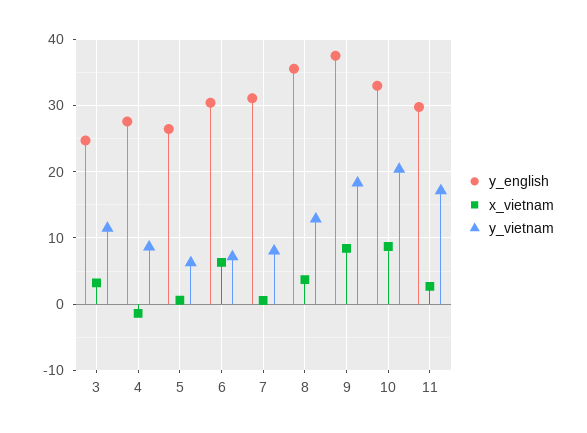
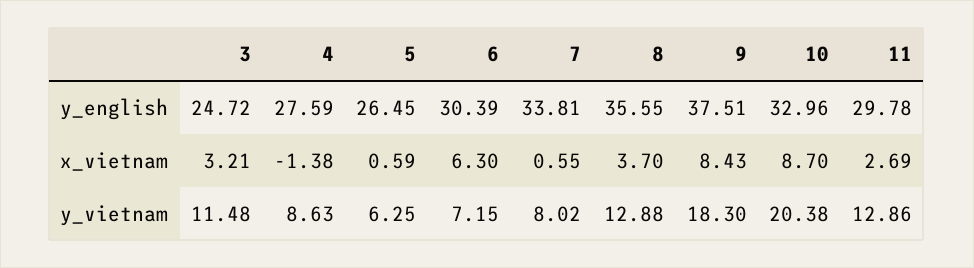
y_english, 7: 31 -> 33.81
y_vietnam, 11: 17 -> 12.86

